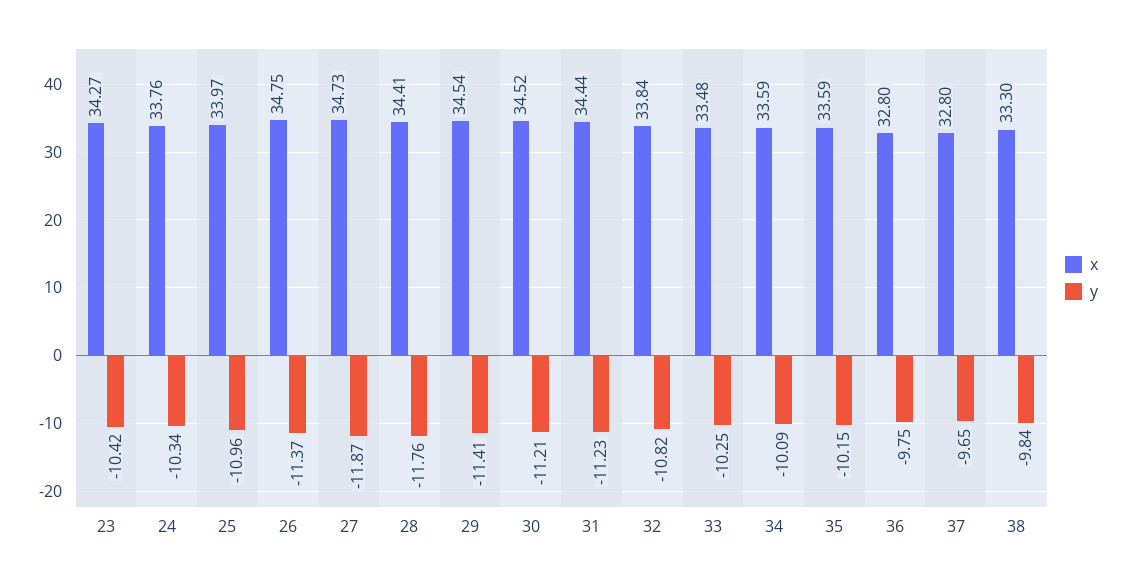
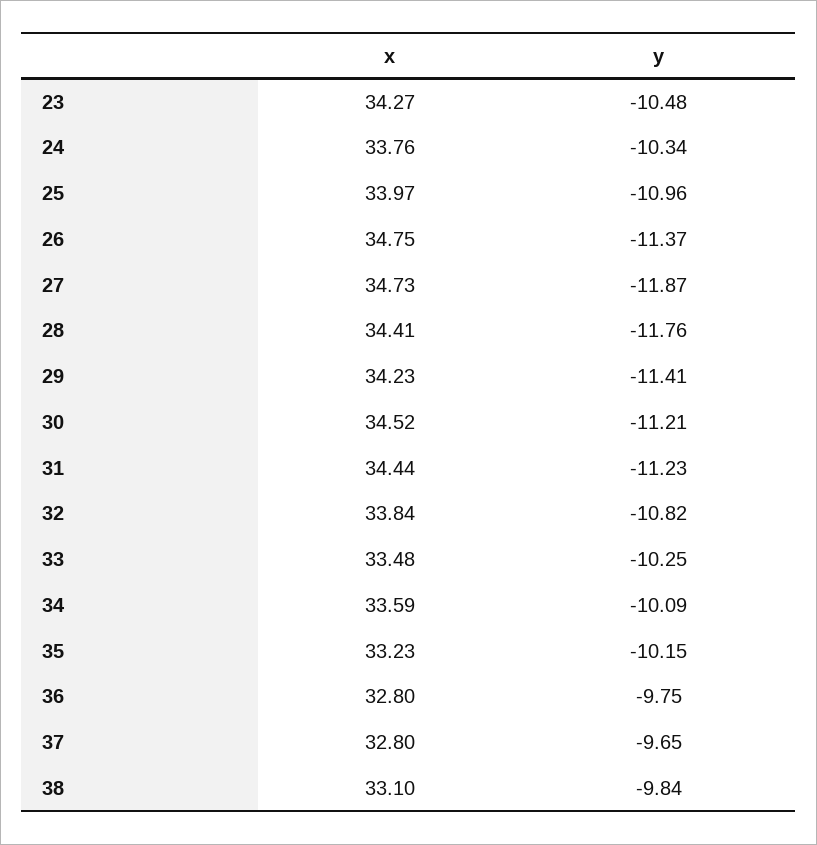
y, 23: -10.42 -> -10.48
x, 29: 34.54 -> 34.23
x, 35: 33.59 -> 33.23
x, 38: 33.3 -> 33.1

